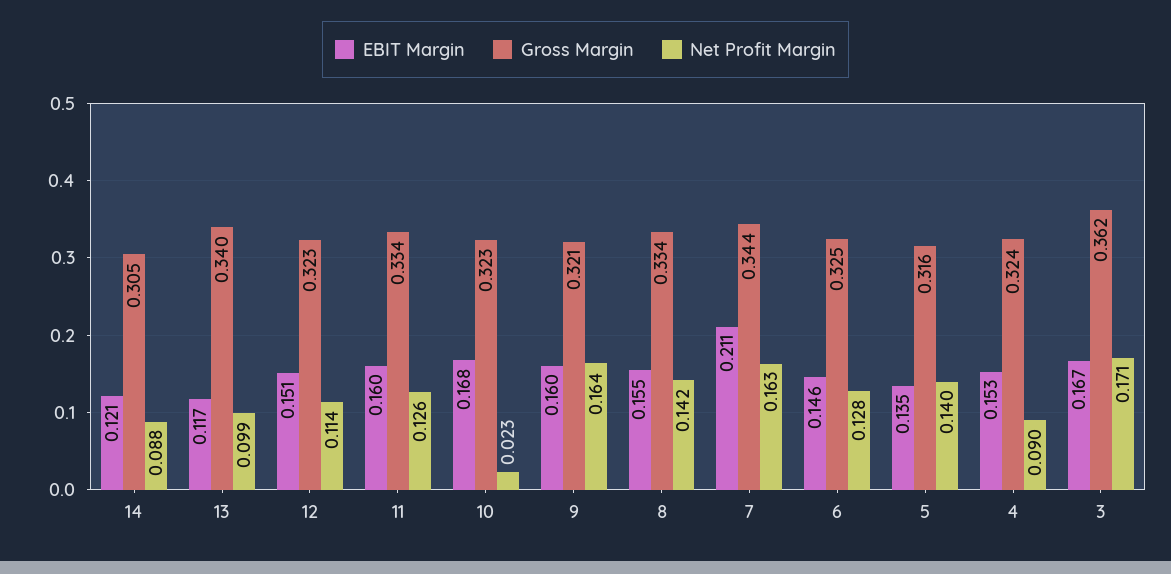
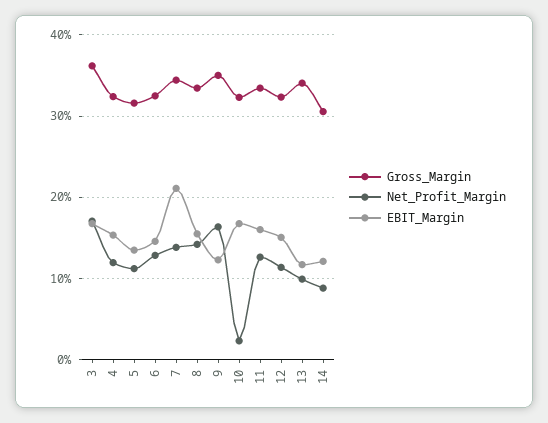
EBIT Margin, 9: 0.16 -> 0.12
Gross Margin, 9: 0.321 -> 0.35
Net Profit Margin, 7: 0.163 -> 0.14
Net Profit Margin, 5: 0.14 -> 0.11
Net Profit Margin, 4: 0.09 -> 0.12

